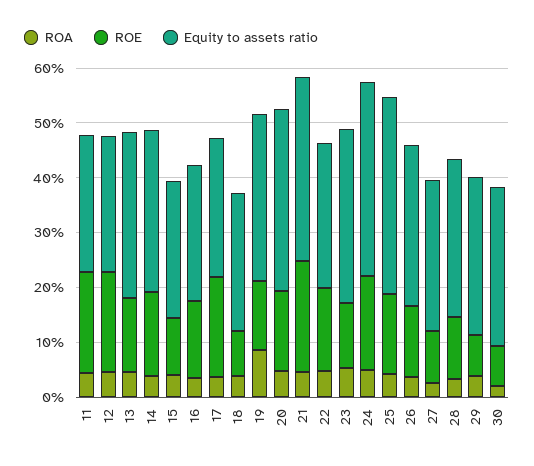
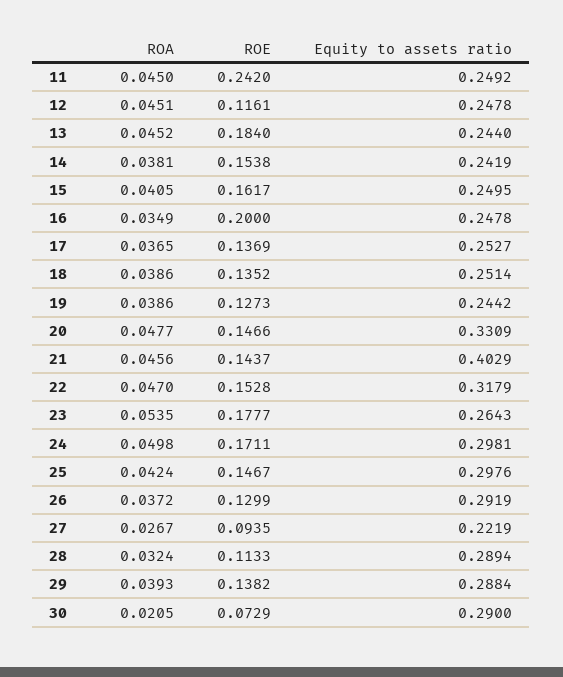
ROE, 11: 0.18 -> 0.242
ROE, 12: 0.18 -> 0.1161
ROE, 13: 0.14 -> 0.184
Equity to assets ratio, 13: 0.3 -> 0.244
Equity to assets ratio, 14: 0.3 -> 0.2419
ROE, 15: 0.1 -> 0.1617
ROE, 16: 0.14 -> 0.2
ROE, 17: 0.18 -> 0.1369
ROE, 18: 0.08 -> 0.1352
ROA, 19: 0.08 -> 0.0386
Equity to assets ratio, 19: 0.3 -> 0.2442
ROE, 21: 0.2 -> 0.1437
Equity to assets ratio, 21: 0.34 -> 0.4029
Equity to assets ratio, 22: 0.26 -> 0.3179
ROE, 23: 0.12 -> 0.1777
Equity to assets ratio, 23: 0.32 -> 0.2643
Equity to assets ratio, 24: 0.36 -> 0.2981
Equity to assets ratio, 25: 0.36 -> 0.2976
Equity to assets ratio, 27: 0.28 -> 0.2219
ROE, 29: 0.08 -> 0.1382

